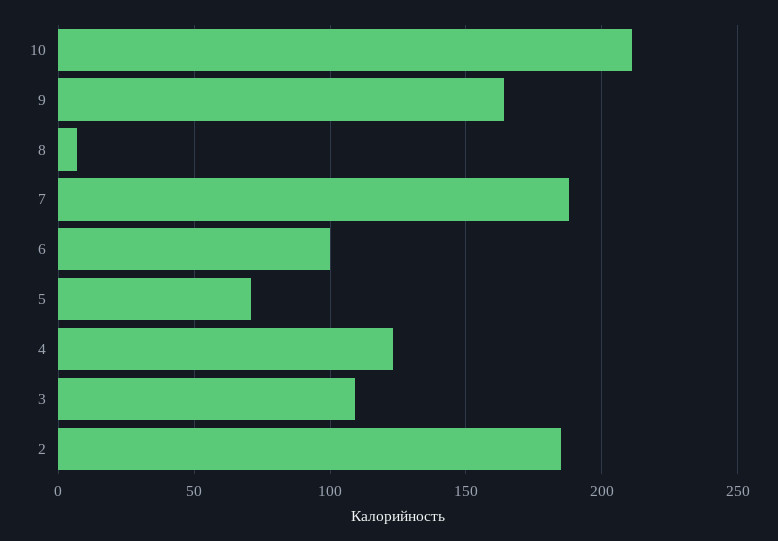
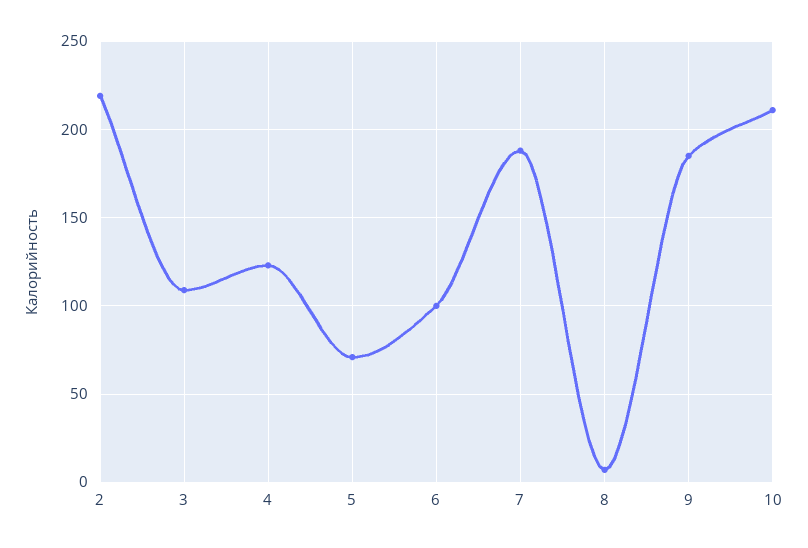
9: 165 -> 185
2: 185 -> 220

